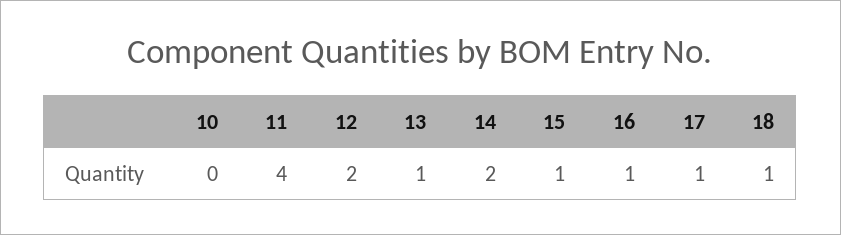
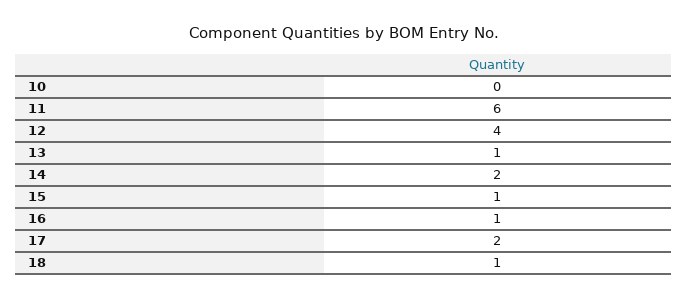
11: 4 -> 6
12: 2 -> 4
17: 1 -> 2

